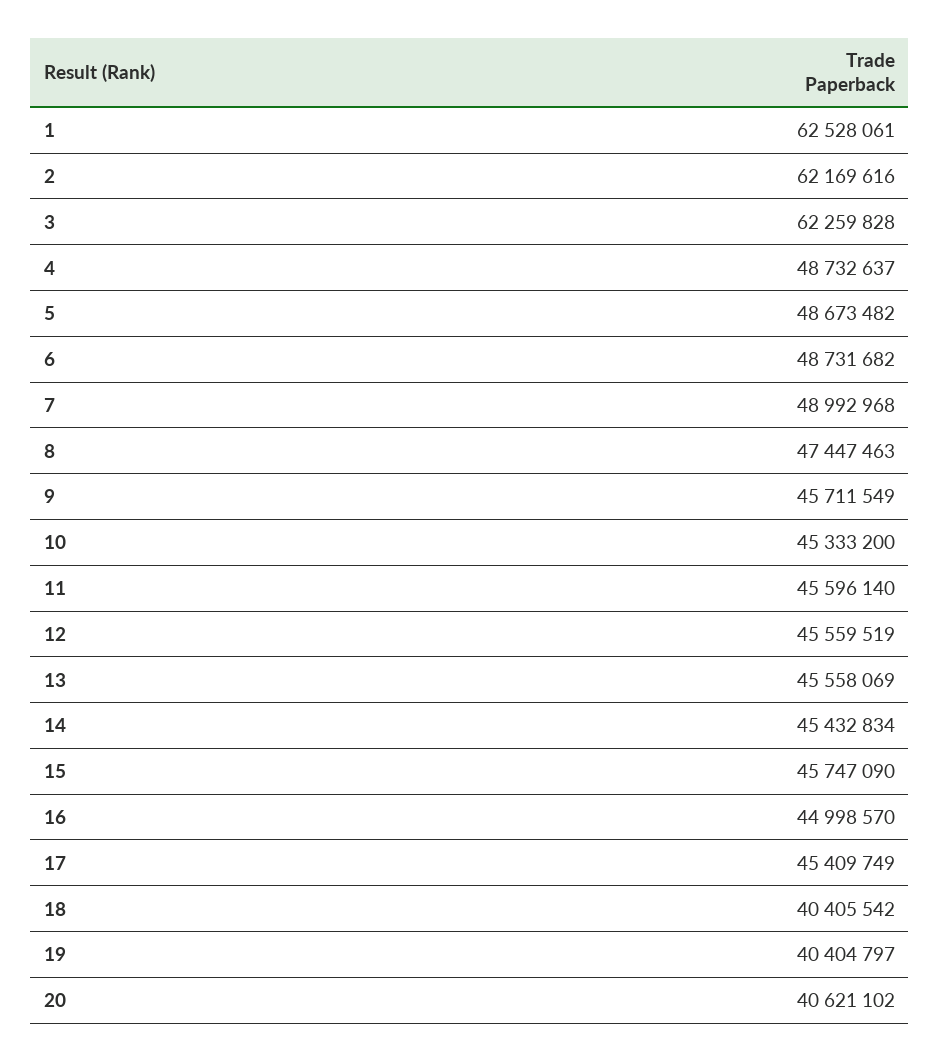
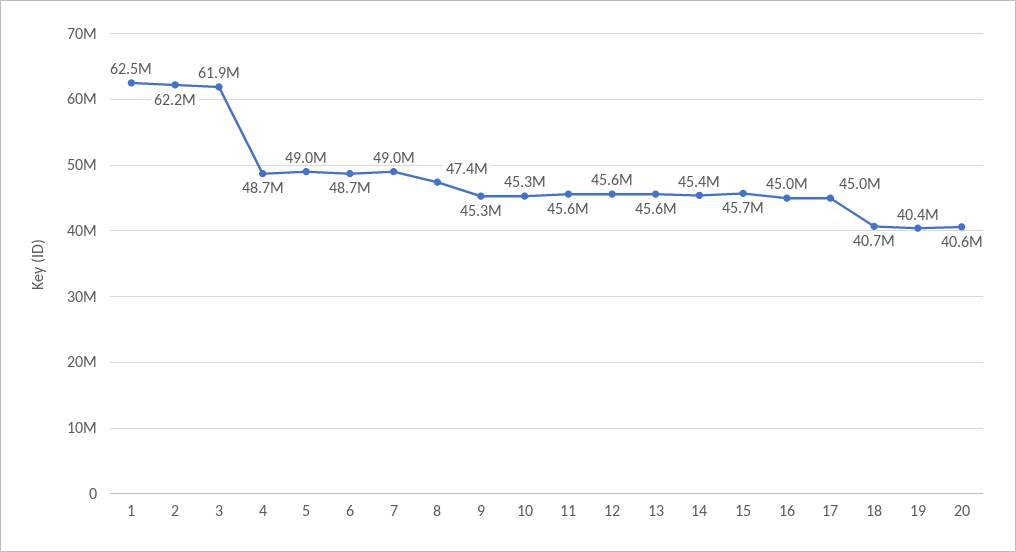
3: 62259828 -> 61900000
5: 48673482 -> 49000000
9: 45711549 -> 45300000
17: 45409749 -> 45000000
18: 40405542 -> 40700000

